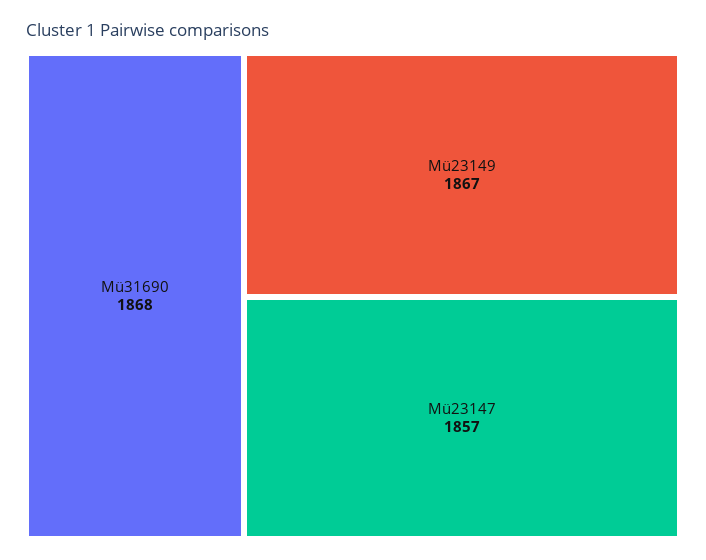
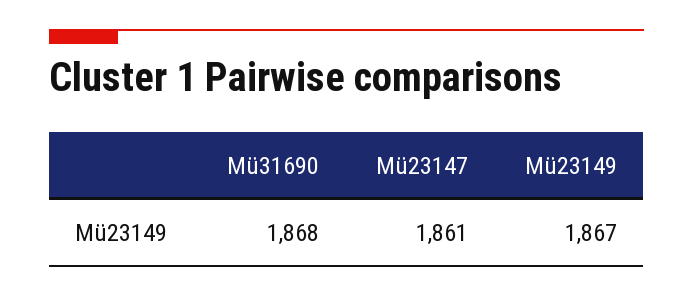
Mü23147: 1857 -> 1861

